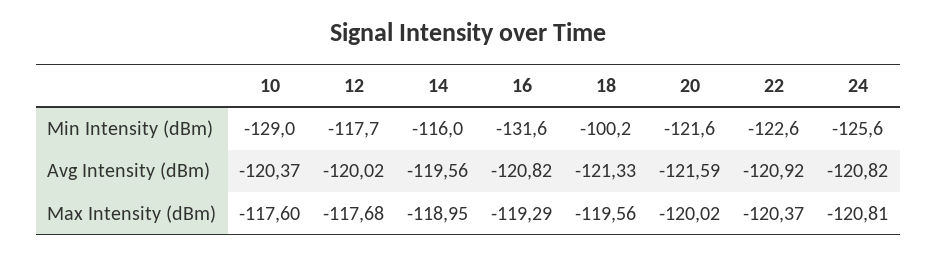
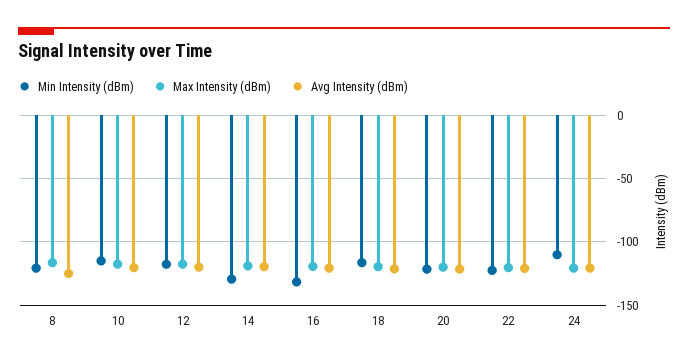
Min Intensity (dBm), 10: -129 -> -115
Min Intensity (dBm), 14: -116 -> -130
Min Intensity (dBm), 18: -100.2 -> -115
Min Intensity (dBm), 24: -125.6 -> -110
Min Intensity (dBm), 8: none -> -120
Max Intensity (dBm), 8: none -> -115
Avg Intensity (dBm), 8: none -> -125

